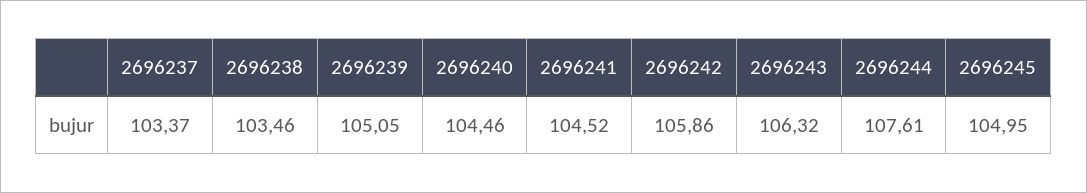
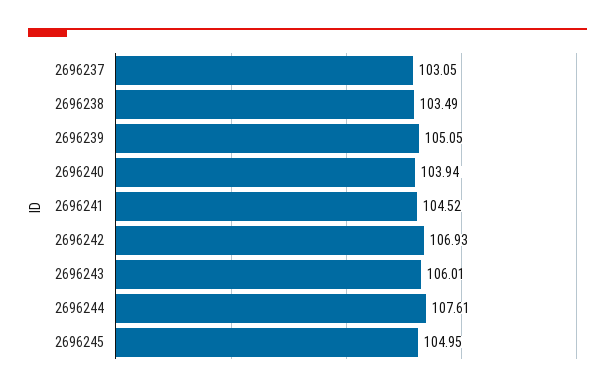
2696237: 103.37 -> 103.05
2696238: 103.46 -> 103.49
2696240: 104.46 -> 103.94
2696242: 105.86 -> 106.93
2696243: 106.32 -> 106.01

